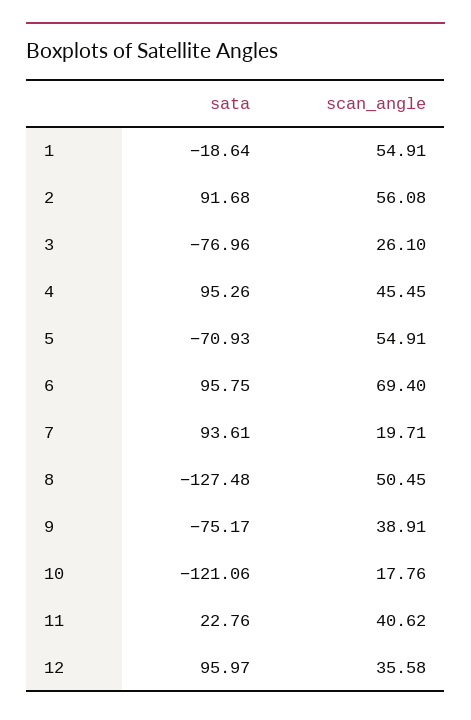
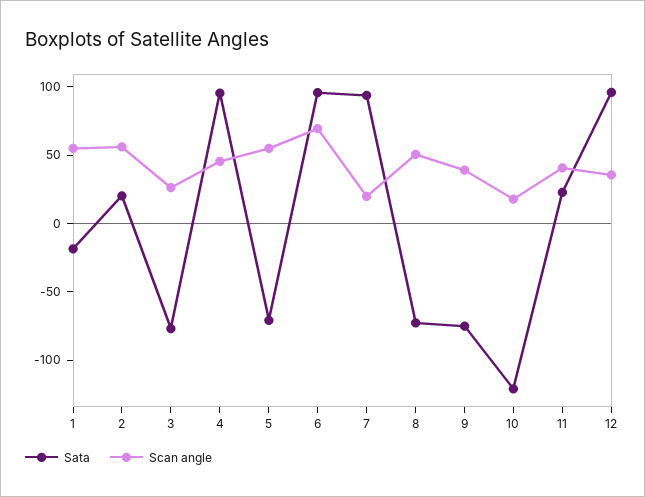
sata, 2: 91.68 -> 20
sata, 8: -127.48 -> -70

